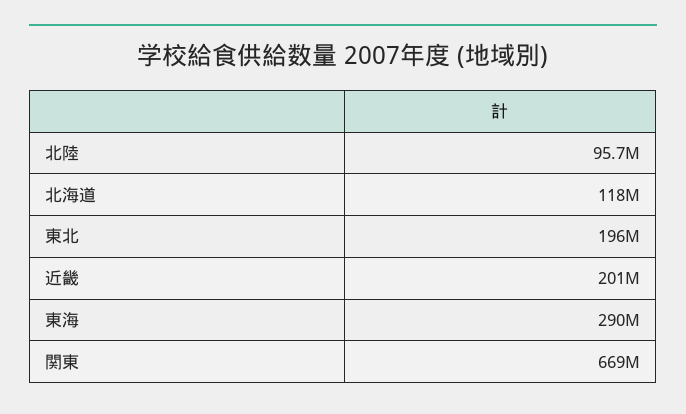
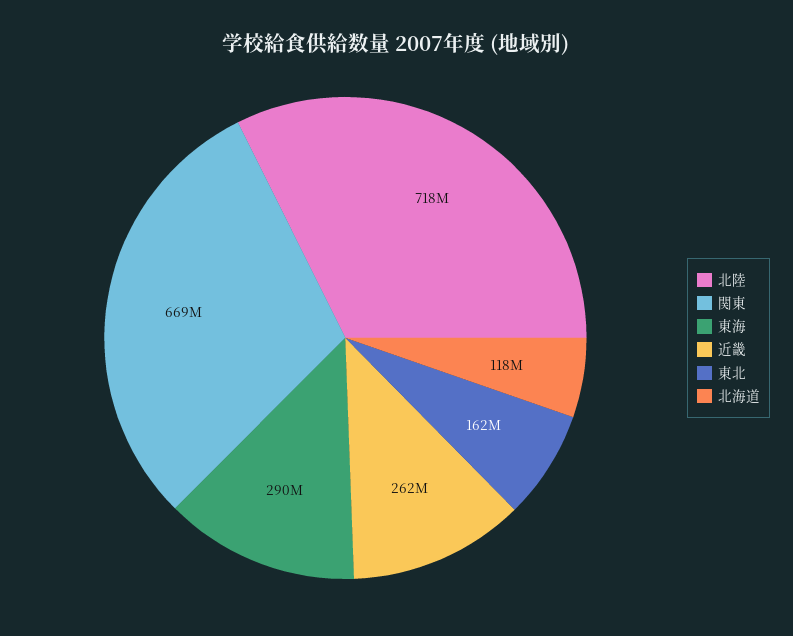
北陸: 95700000 -> 718000000
東北: 196000000 -> 162000000
近畿: 201000000 -> 262000000

